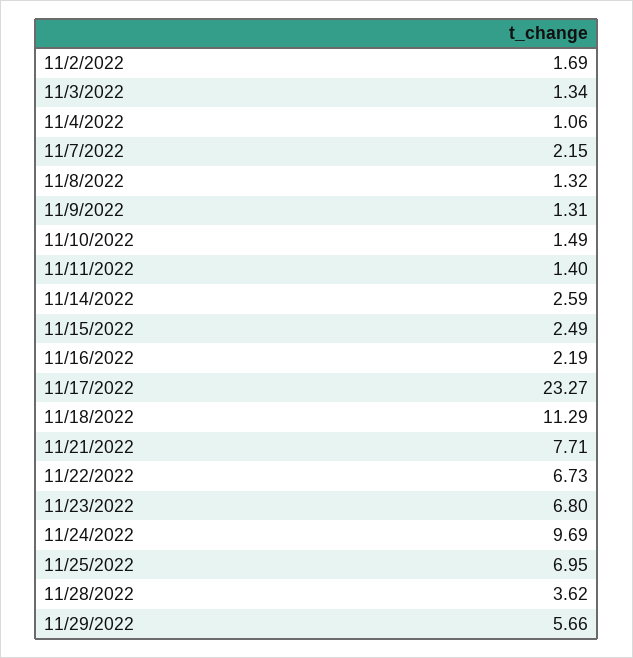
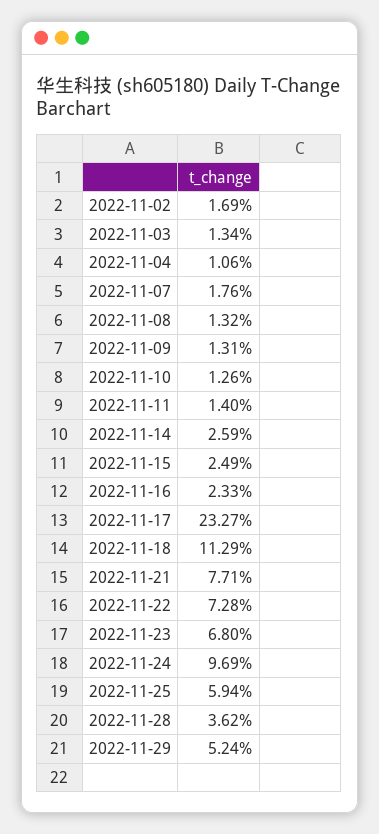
11/7/2022: 2.15 -> 1.76
11/10/2022: 1.49 -> 1.26
11/16/2022: 2.19 -> 2.33
11/22/2022: 6.73 -> 7.28
11/25/2022: 6.95 -> 5.94
11/29/2022: 5.66 -> 5.24

